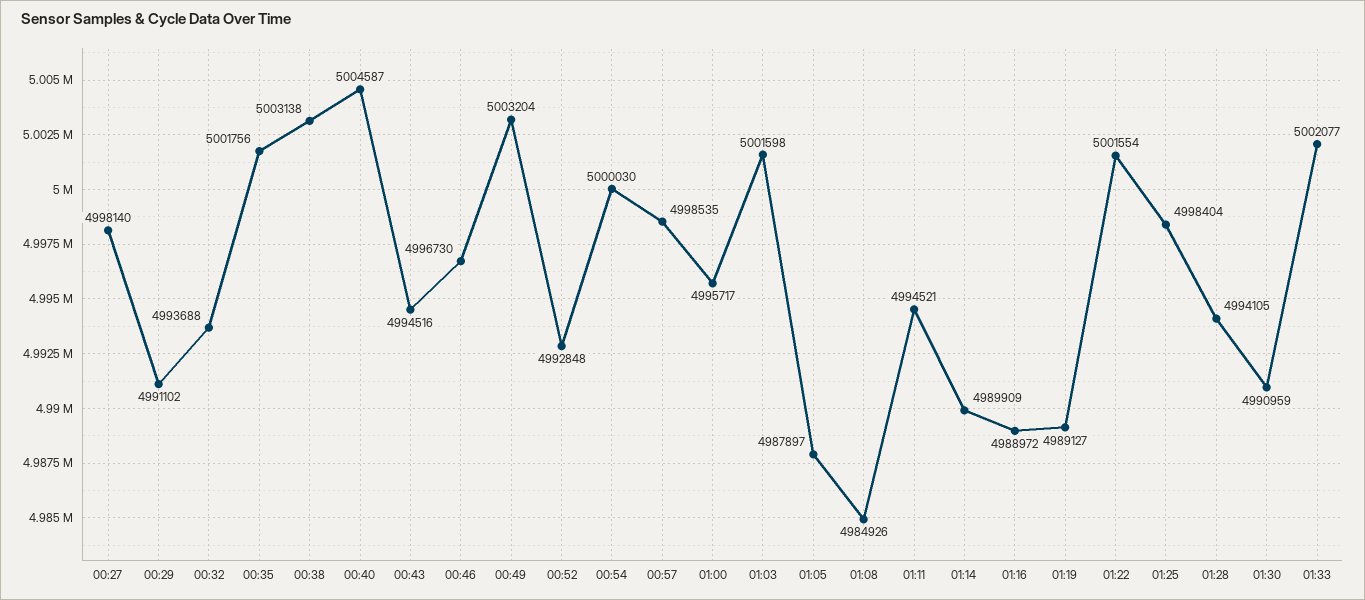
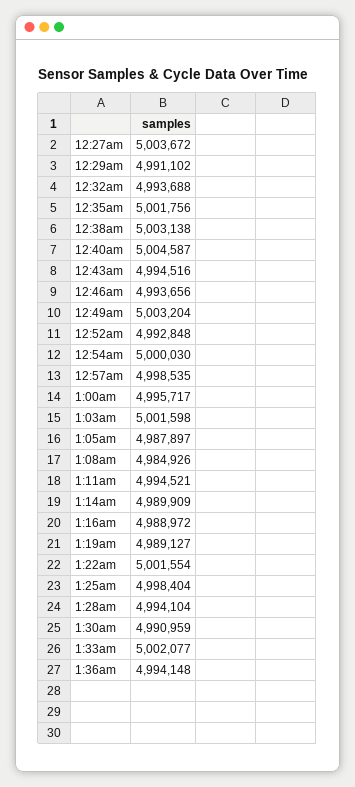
00:27: 4998140 -> 5003672
00:46: 4996730 -> 4993656
01:28: 4994105 -> 4994104
1:36am: none -> 4994148

